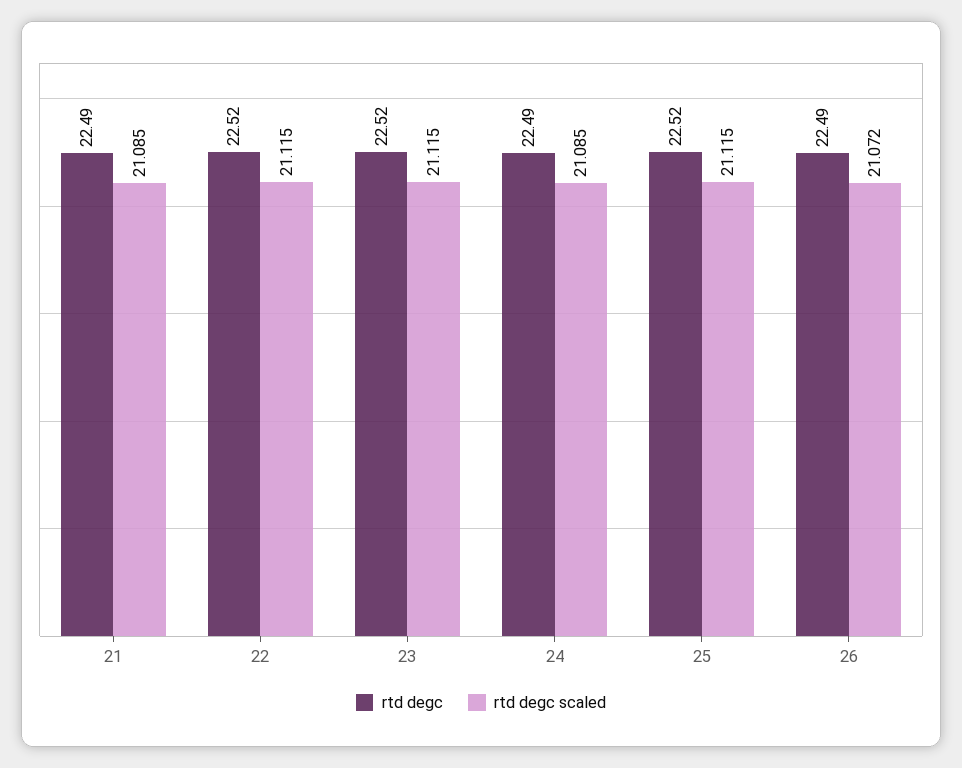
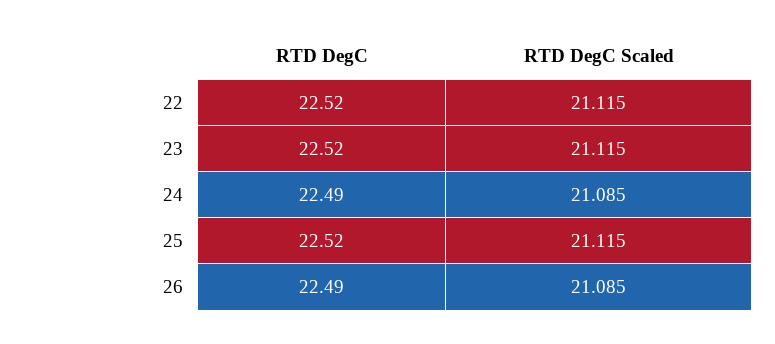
rtd degc, 21: 22.49 -> none
rtd degc scaled, 21: 21.085 -> none
rtd degc scaled, 26: 21.072 -> 21.085

